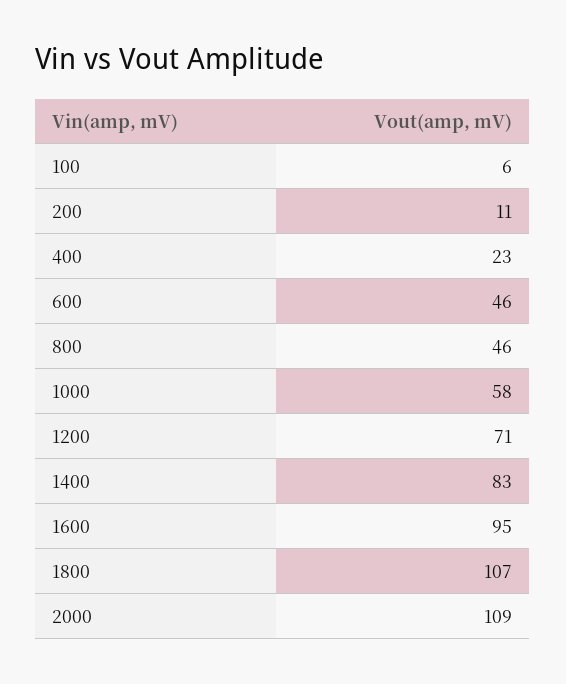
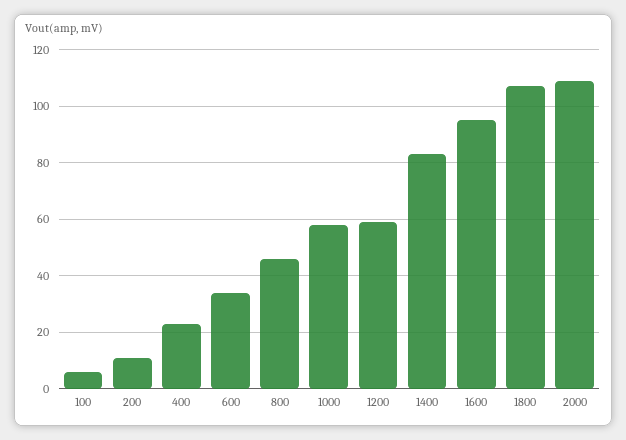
600: 46 -> 35
1200: 71 -> 60

